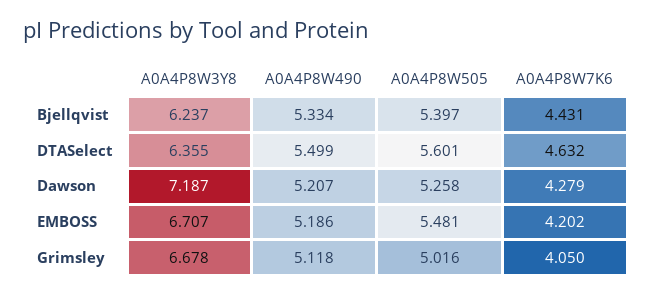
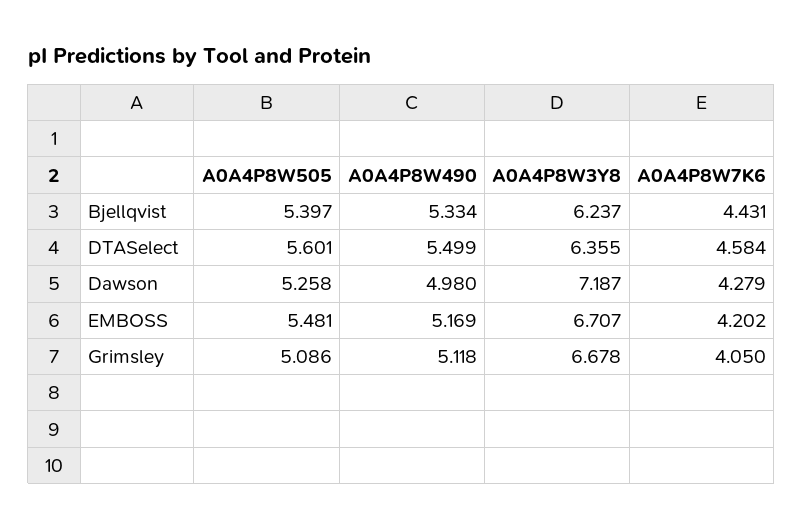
A0A4P8W7K6, DTASelect: 4.632 -> 4.584
A0A4P8W490, Dawson: 5.207 -> 4.98
A0A4P8W490, EMBOSS: 5.186 -> 5.169
A0A4P8W505, Grimsley: 5.016 -> 5.086

